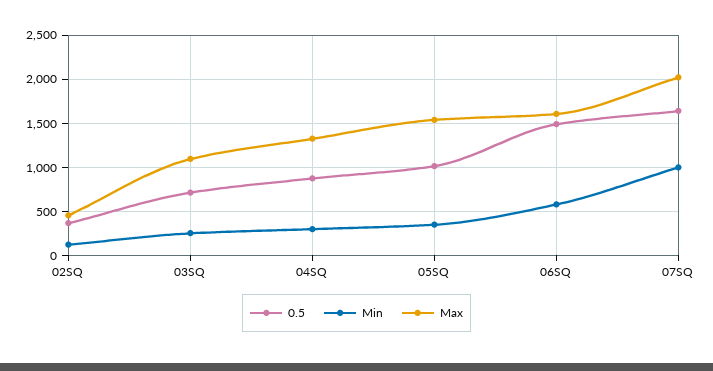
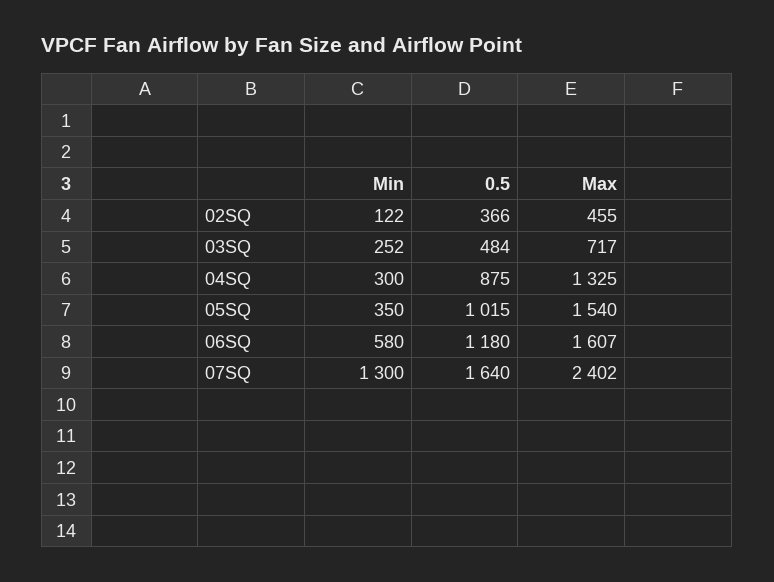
0.5, 03SQ: 700 -> 484
Max, 03SQ: 1100 -> 717
0.5, 06SQ: 1500 -> 1180
Min, 07SQ: 1000 -> 1300
Max, 07SQ: 2000 -> 2402

